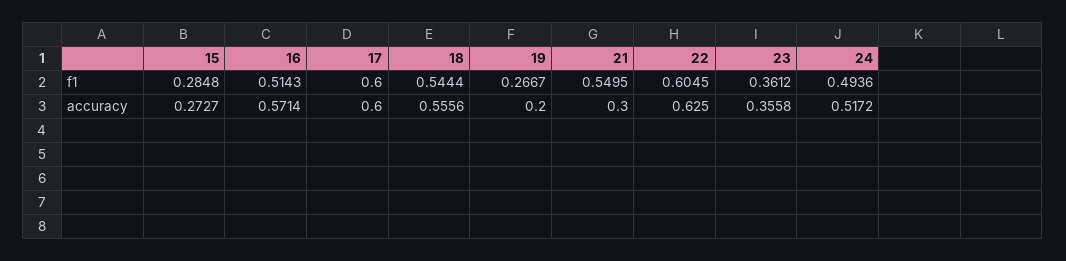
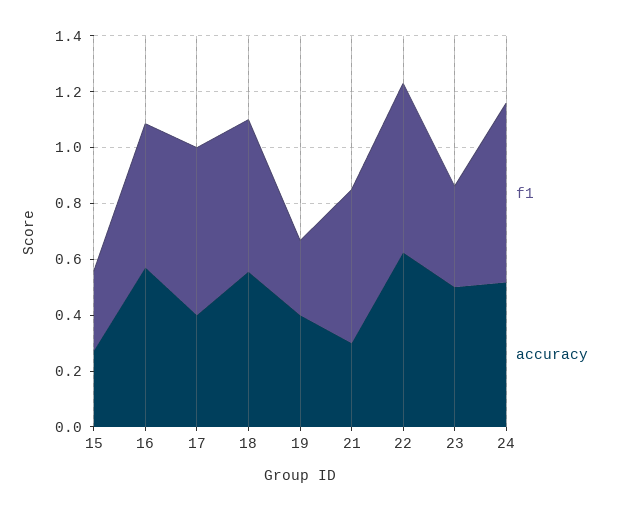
f1, 24: 0.4936 -> 0.65
accuracy, 17: 0.6 -> 0.4
accuracy, 19: 0.2 -> 0.4
accuracy, 23: 0.3558 -> 0.5

